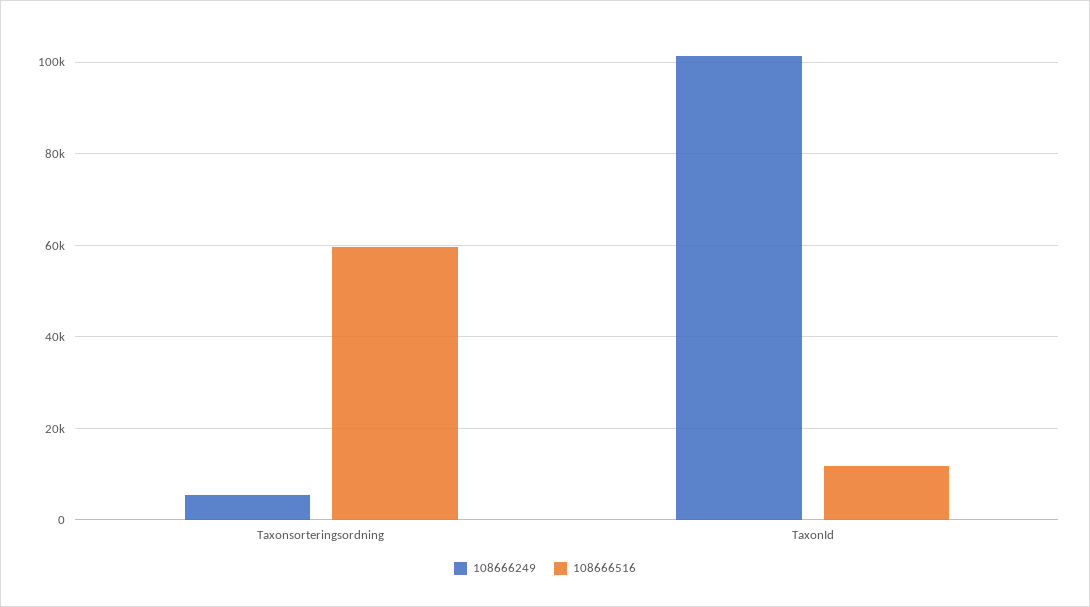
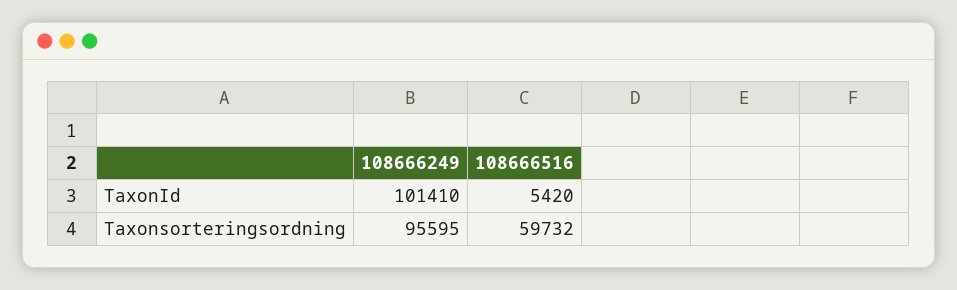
108666249, Taxonsorteringsordning: 6000 -> 95595
108666516, TaxonId: 12000 -> 5420

